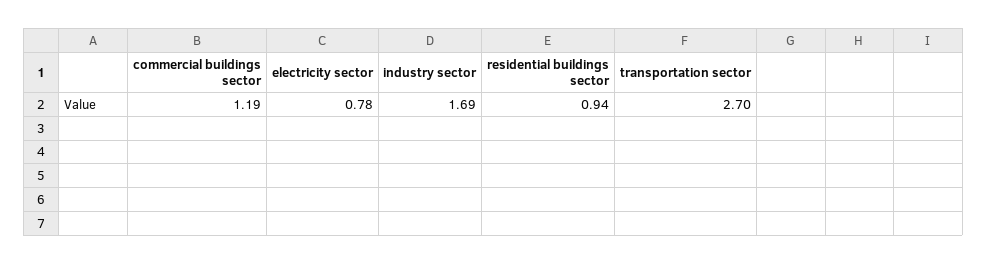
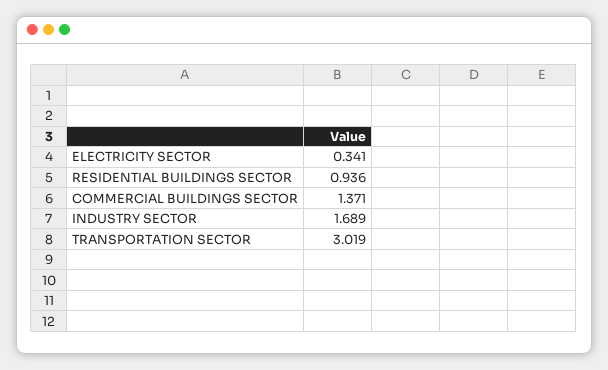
commercial buildings sector: 1.19 -> 1.371
electricity sector: 0.78 -> 0.341
transportation sector: 2.7 -> 3.019

